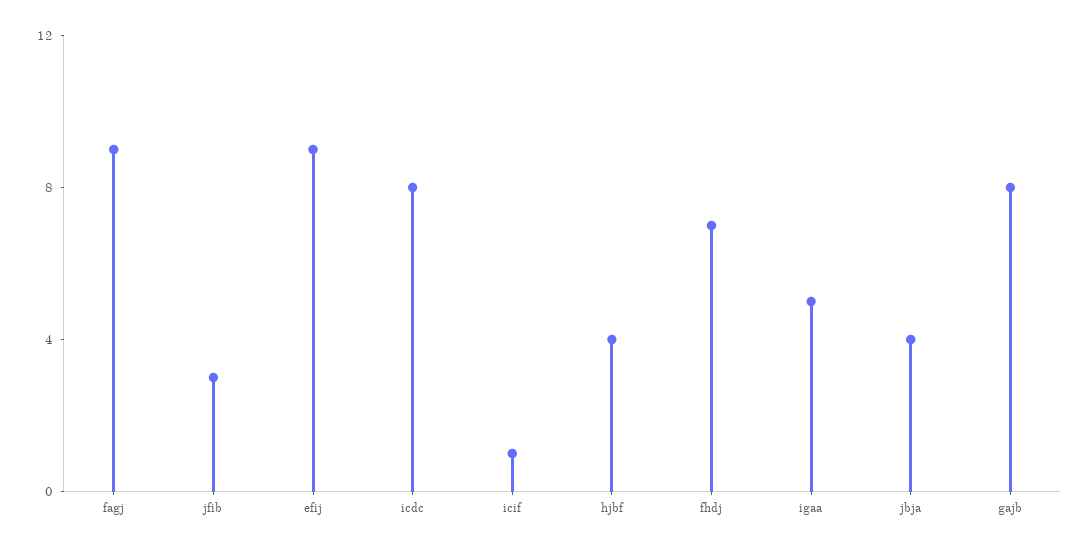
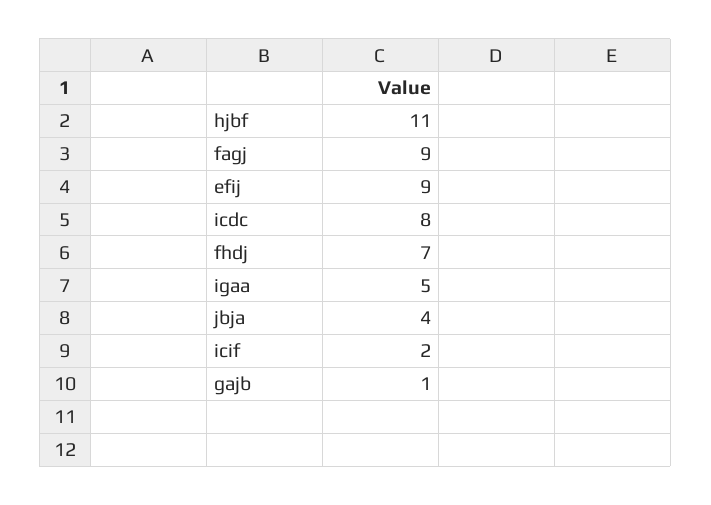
jfib: 3 -> none
icif: 1 -> 2
hjbf: 4 -> 11
gajb: 8 -> 1

